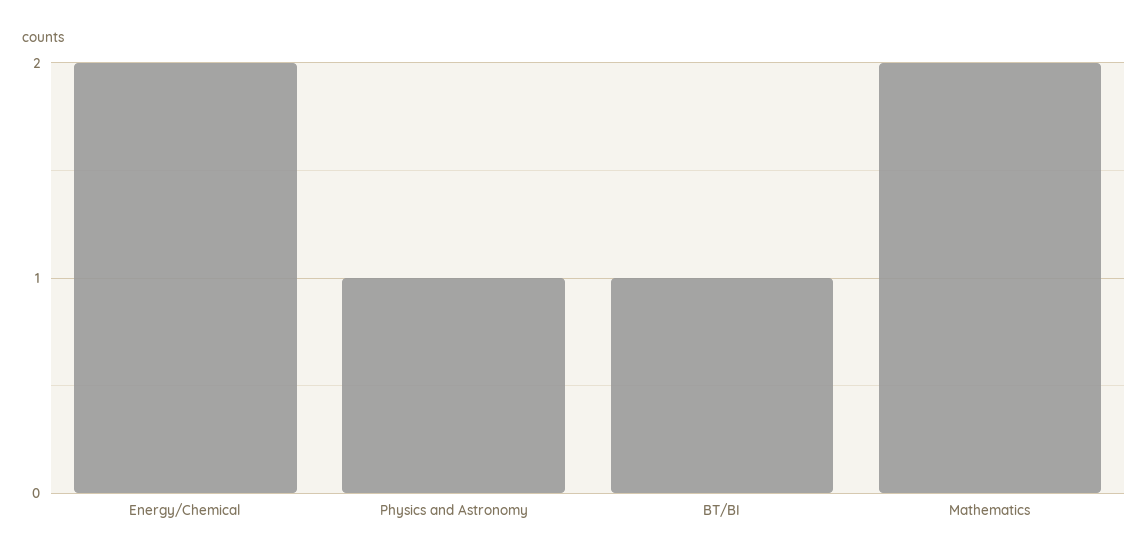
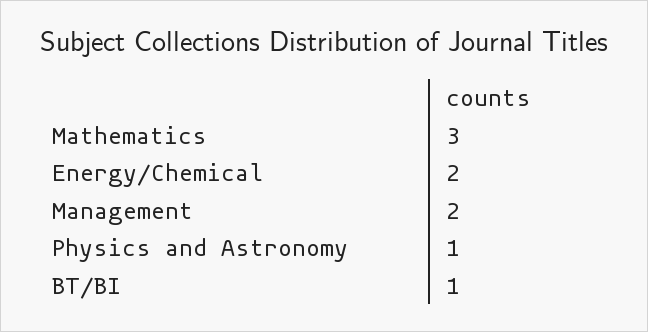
Mathematics: 2 -> 3
Management: none -> 2

